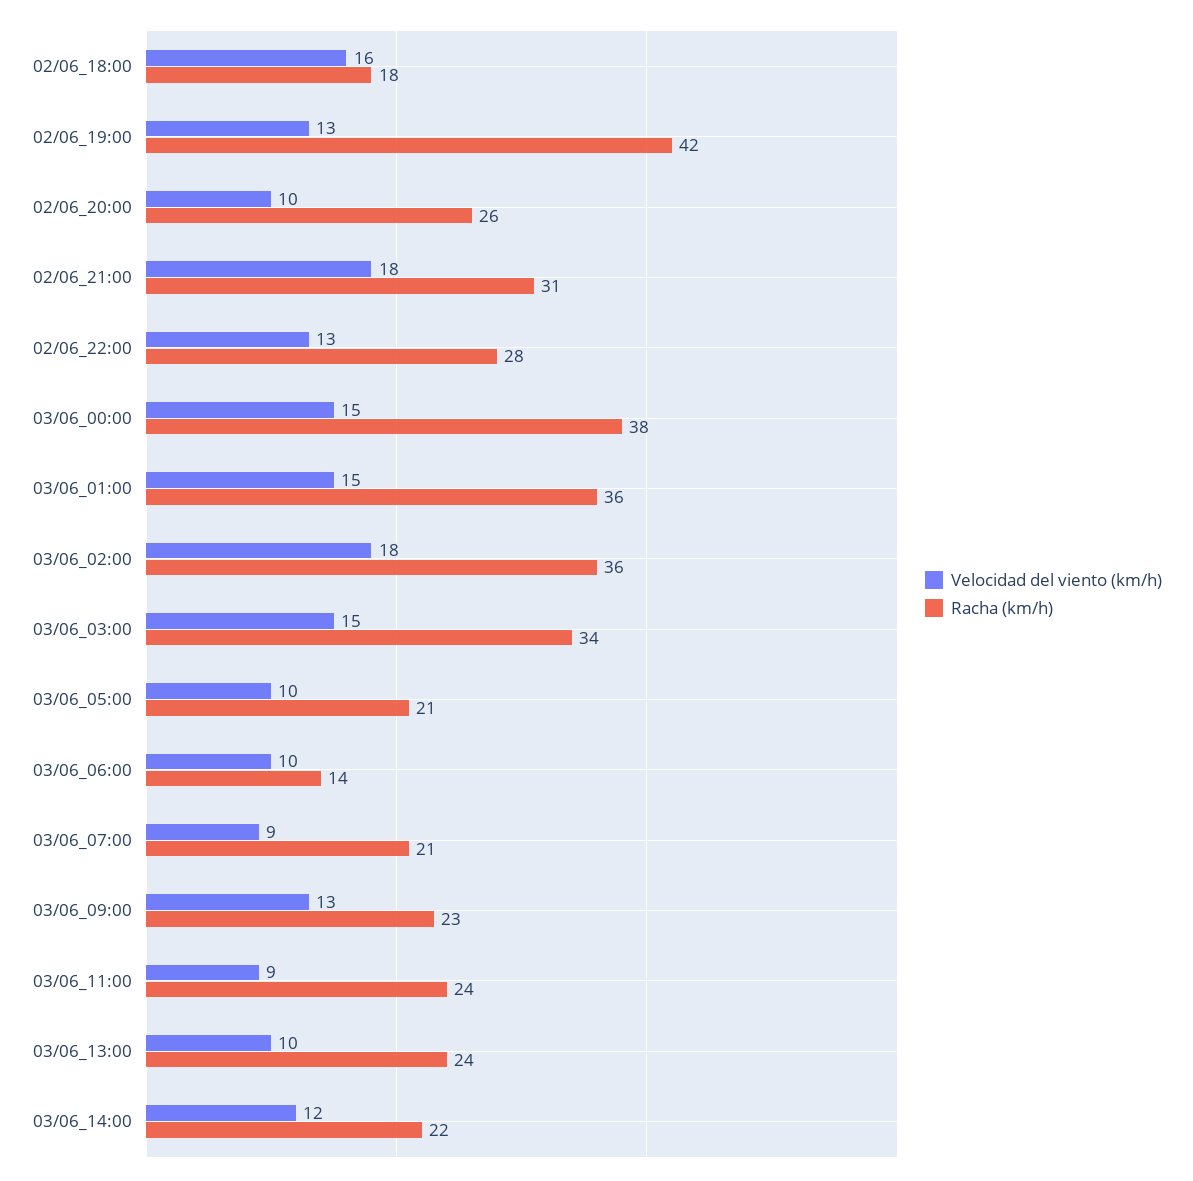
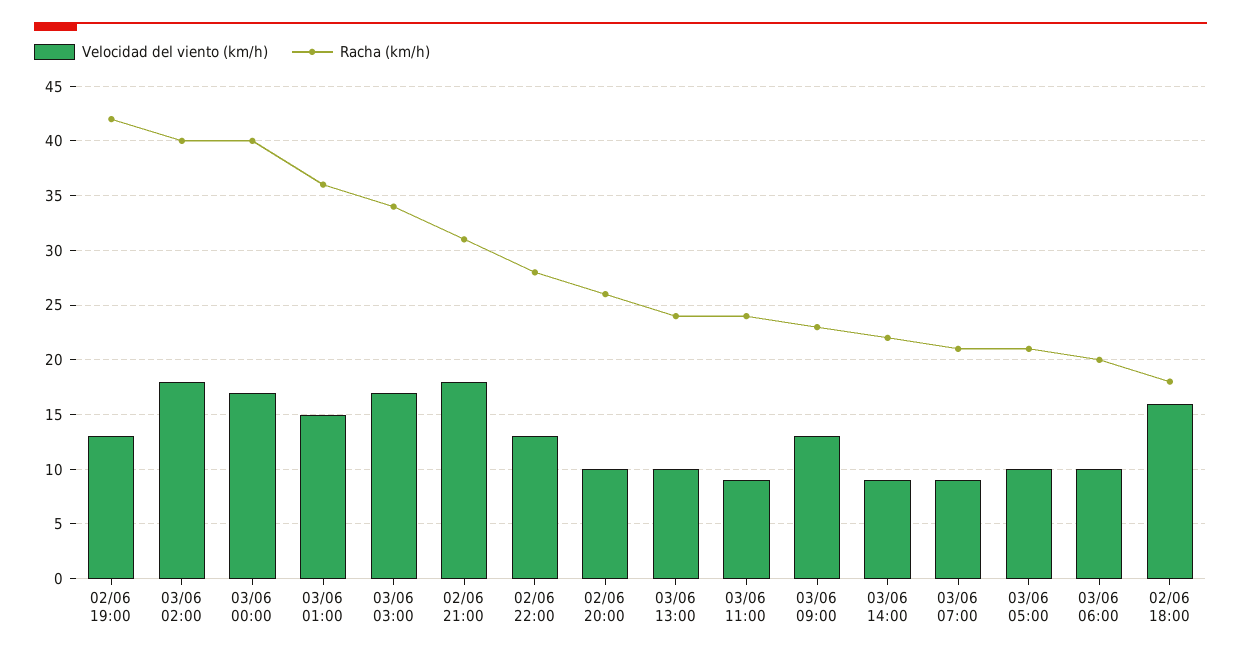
Velocidad del viento (km/h), 03/06_00:00: 15 -> 17
Racha (km/h), 03/06_00:00: 38 -> 40
Racha (km/h), 03/06_02:00: 36 -> 40
Velocidad del viento (km/h), 03/06_03:00: 15 -> 17
Racha (km/h), 03/06_06:00: 14 -> 20
Velocidad del viento (km/h), 03/06_14:00: 12 -> 9

